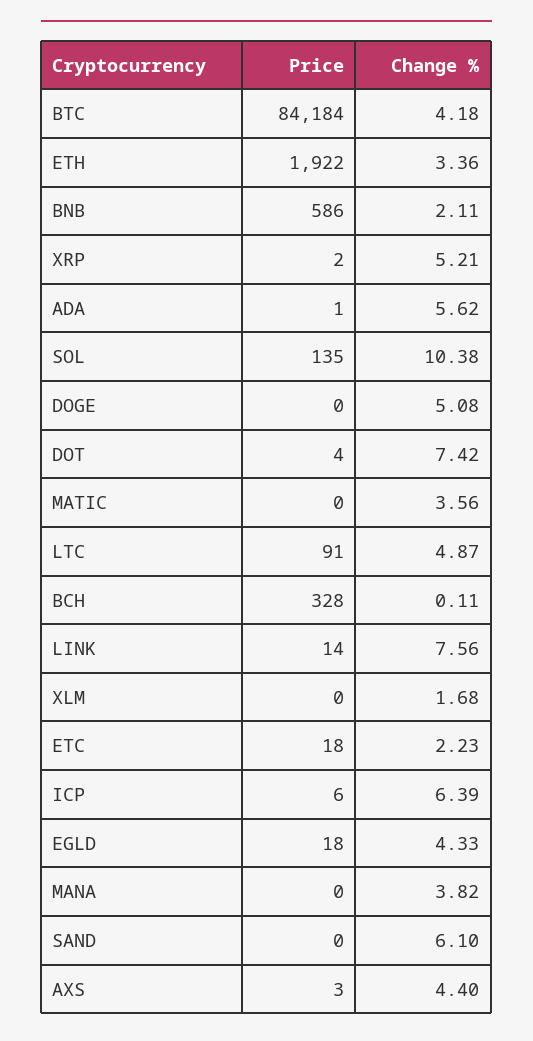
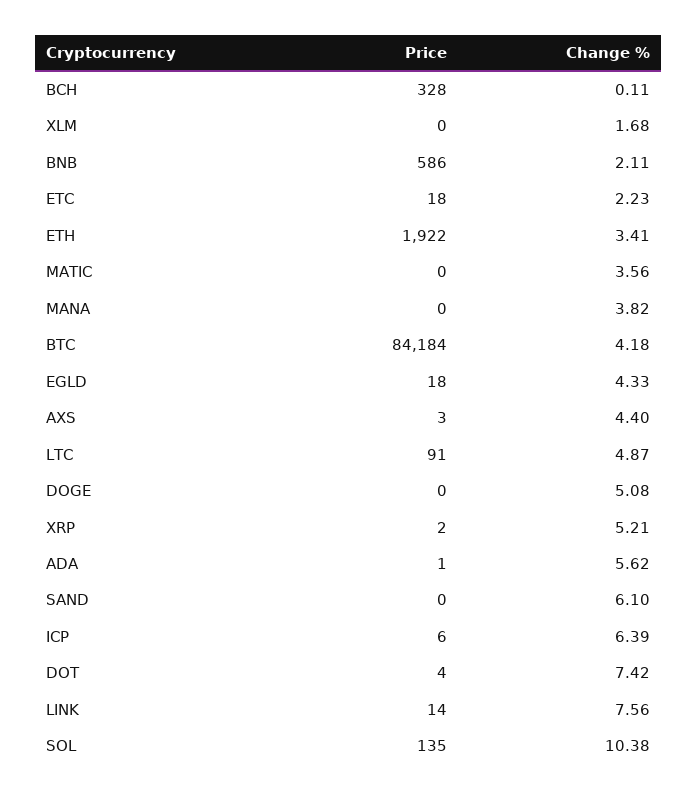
Change %, ETH: 3.36 -> 3.41

